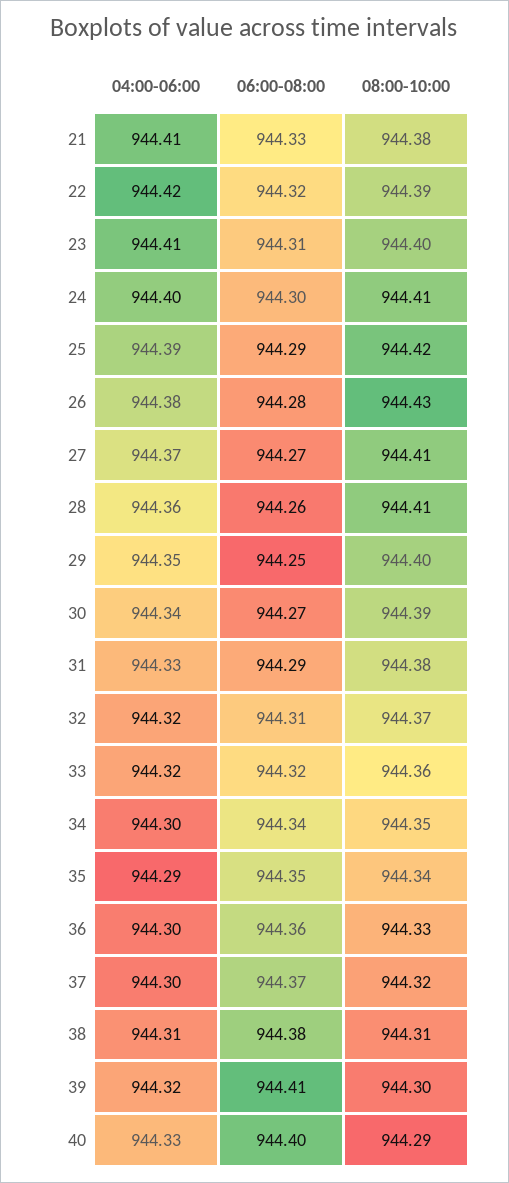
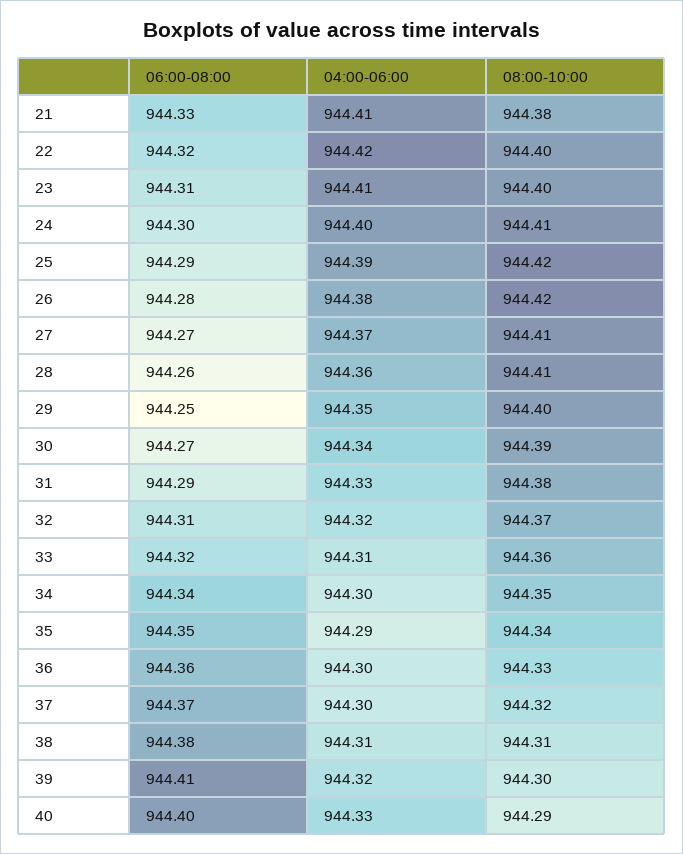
08:00-10:00, 22: 944.39 -> 944.4
08:00-10:00, 26: 944.43 -> 944.42
04:00-06:00, 33: 944.32 -> 944.31

